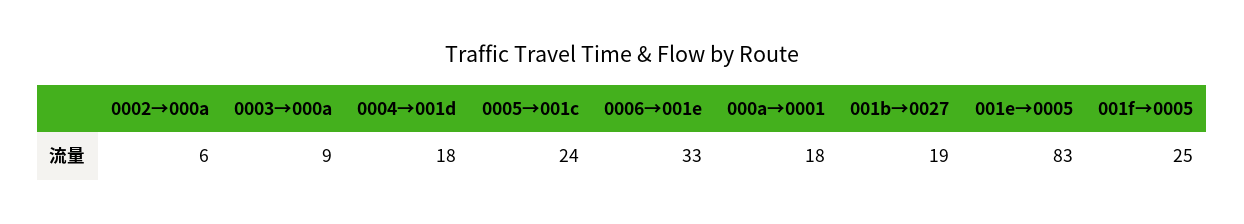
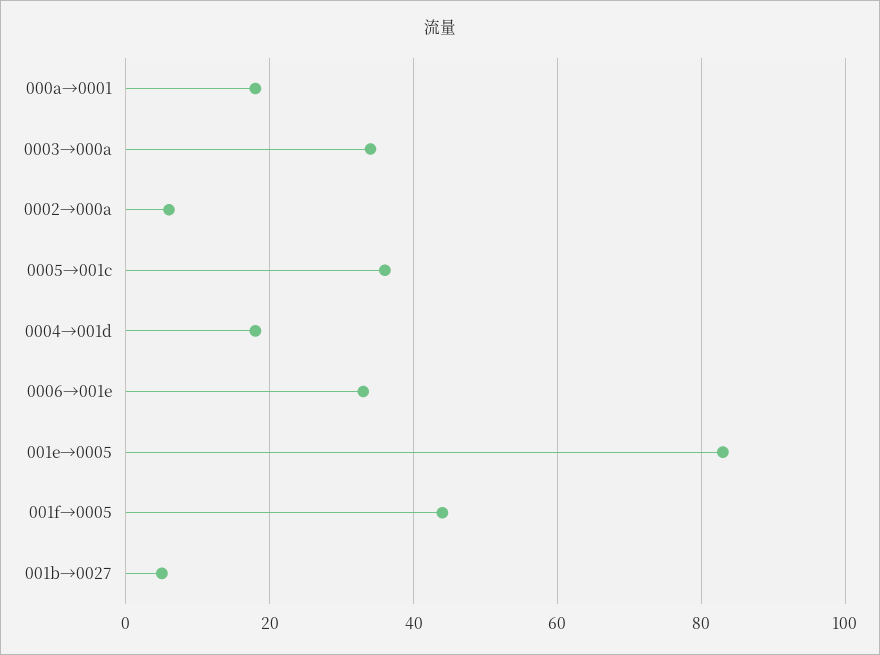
0003→000a: 9 -> 35
0005→001c: 24 -> 35
001b→0027: 19 -> 5
001f→0005: 25 -> 45

